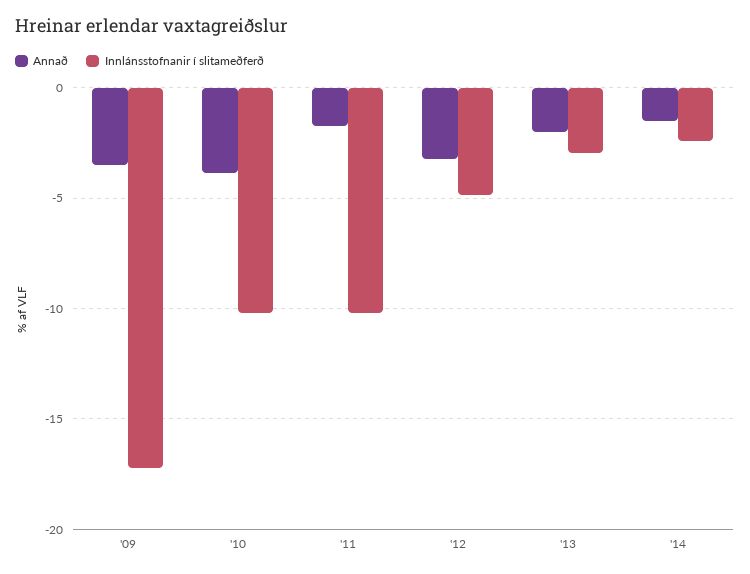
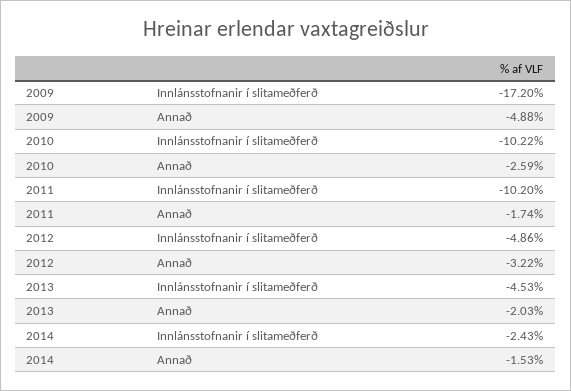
Annað, '09: -3.5 -> -4.88
Annað, '10: -4 -> -2.59
Innlánsstofnanir í slitameðferð, '13: -3 -> -4.53

